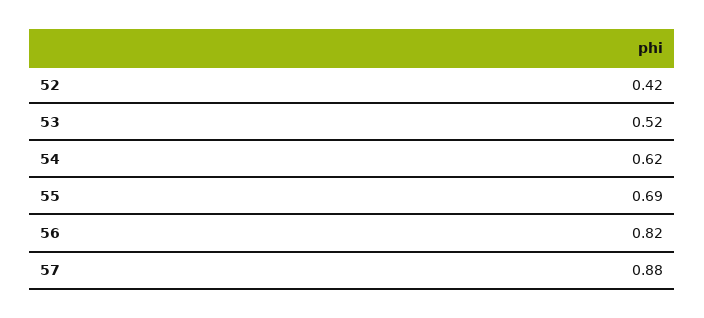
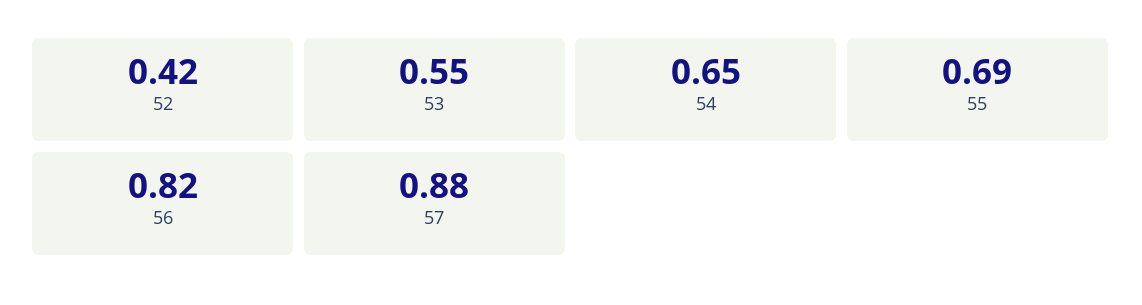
53: 0.52 -> 0.55
54: 0.62 -> 0.65

